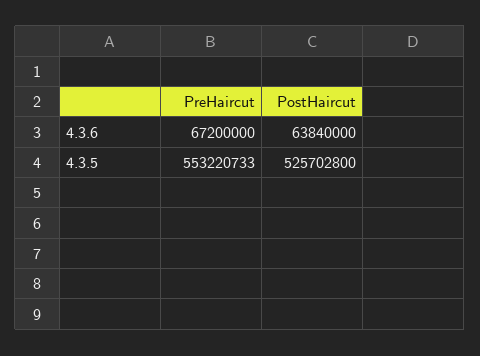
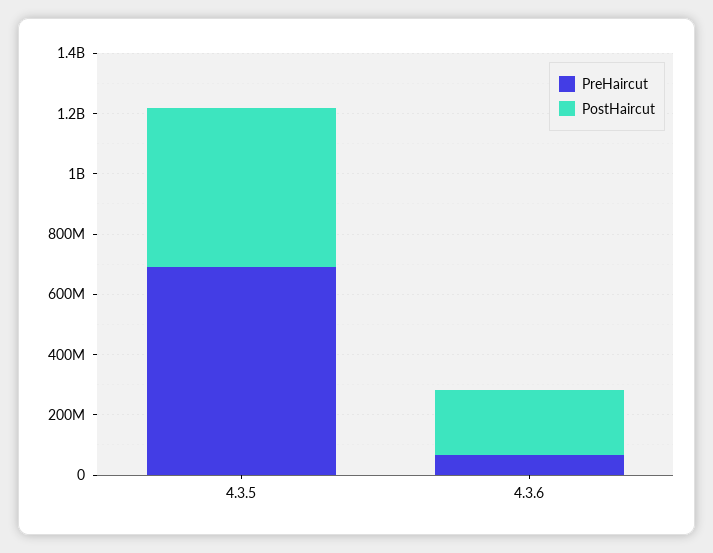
PostHaircut, 4.3.6: 63840000 -> 200000000
PreHaircut, 4.3.5: 553220733 -> 700000000

